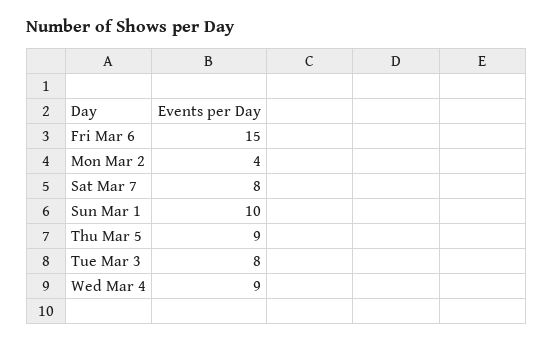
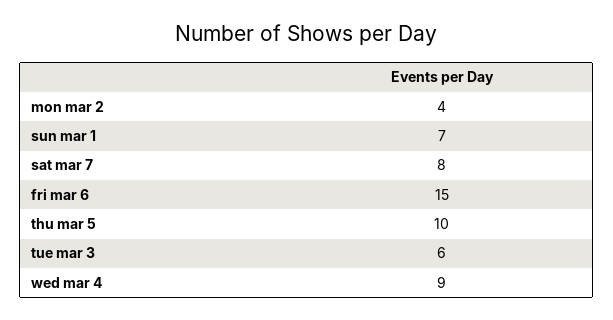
Sun Mar 1: 10 -> 7
Thu Mar 5: 9 -> 10
Tue Mar 3: 8 -> 6

